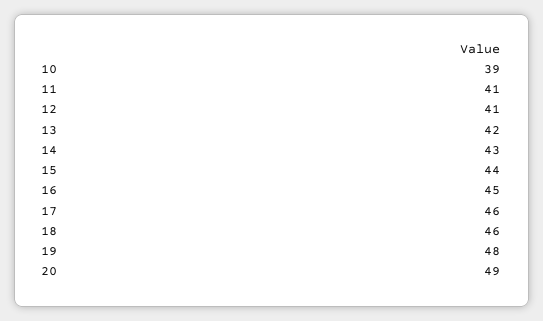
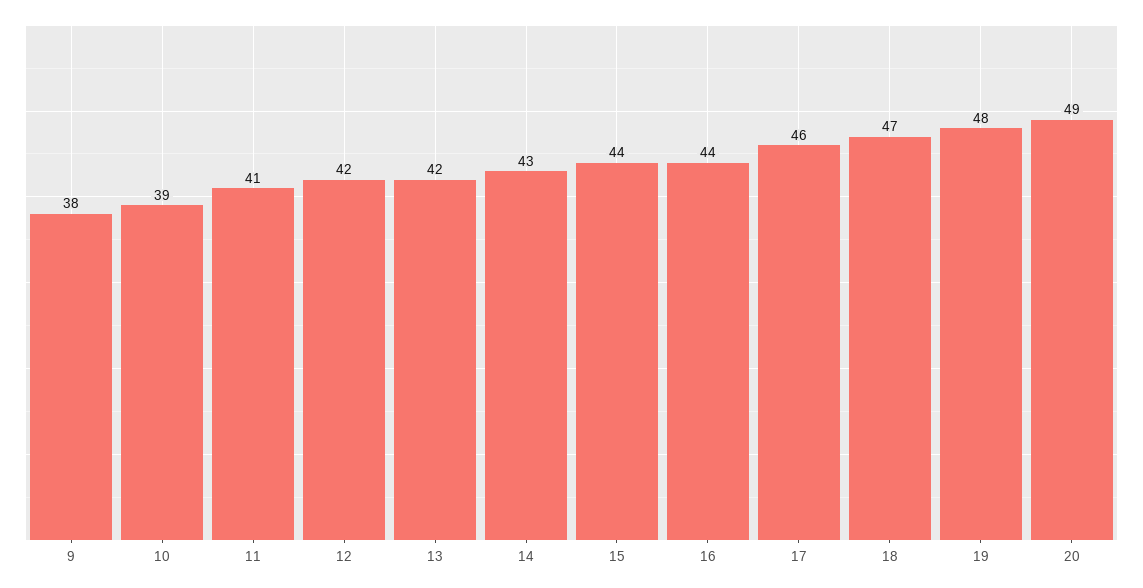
12: 41 -> 42
16: 45 -> 44
18: 46 -> 47
9: none -> 38

